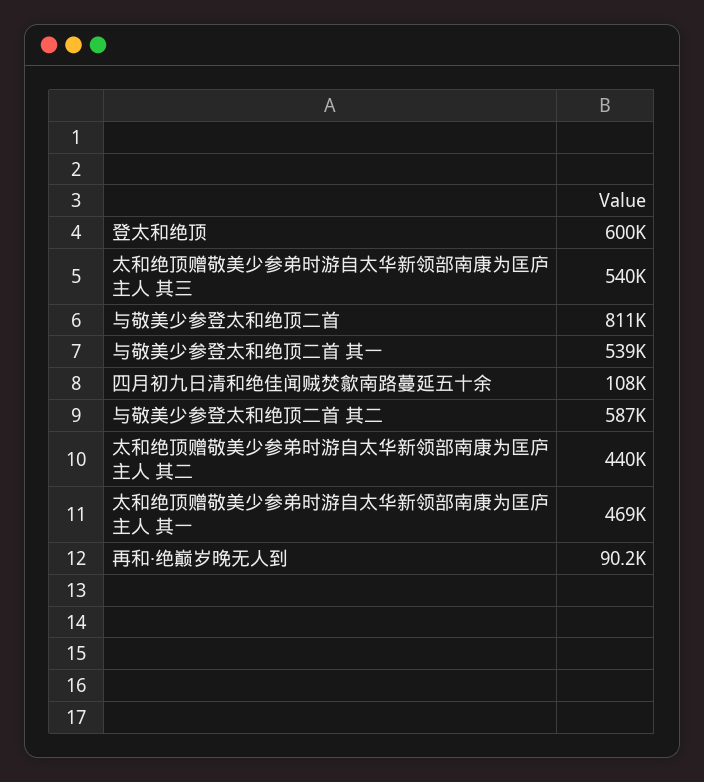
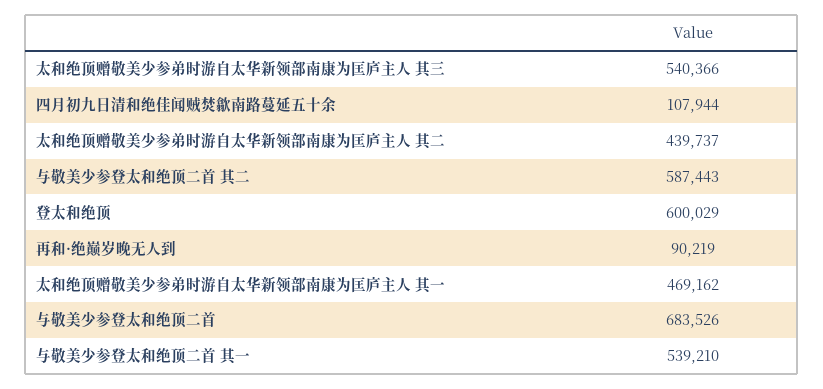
与敬美少参登太和绝顶二首: 811000 -> 683526

